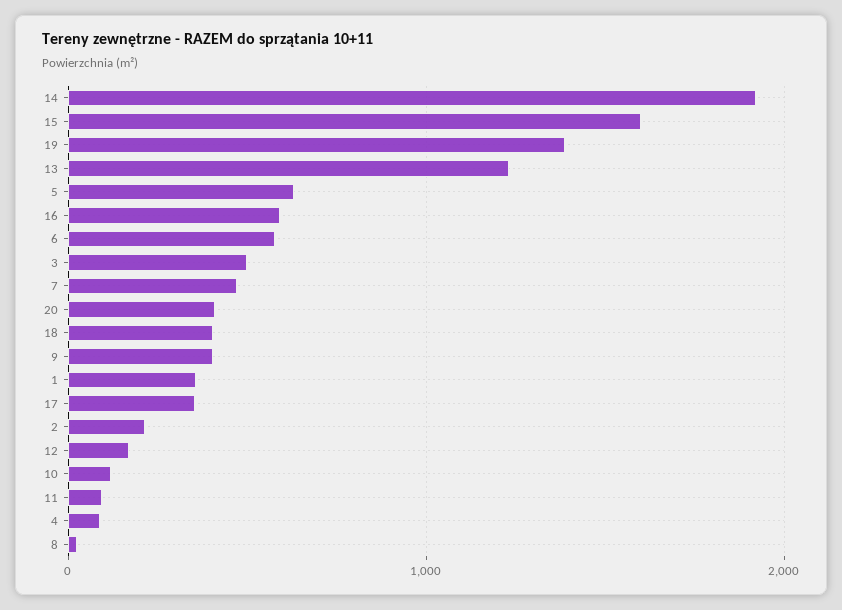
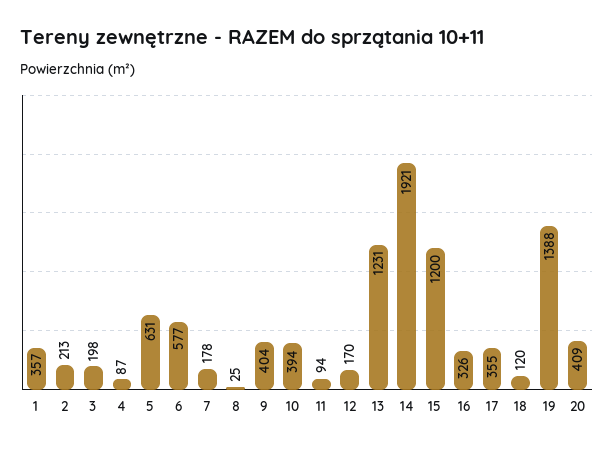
15: 1600 -> 1200
16: 600 -> 326
3: 500 -> 198
7: 500 -> 178
18: 400 -> 120
10: 100 -> 394

